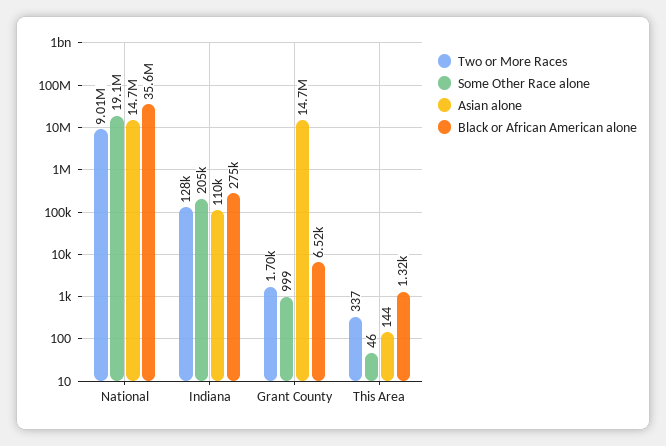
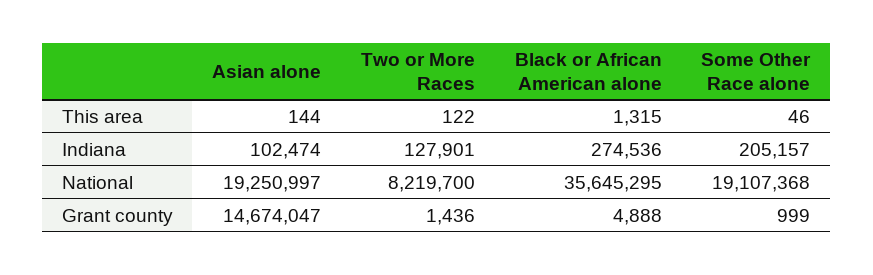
Two or More Races, National: 9010000 -> 8219700
Asian alone, National: 14700000 -> 19250997
Asian alone, Indiana: 110000 -> 102474
Two or More Races, Grant County: 1700 -> 1436
Black or African American alone, Grant County: 6520 -> 4888
Two or More Races, This Area: 337 -> 122

